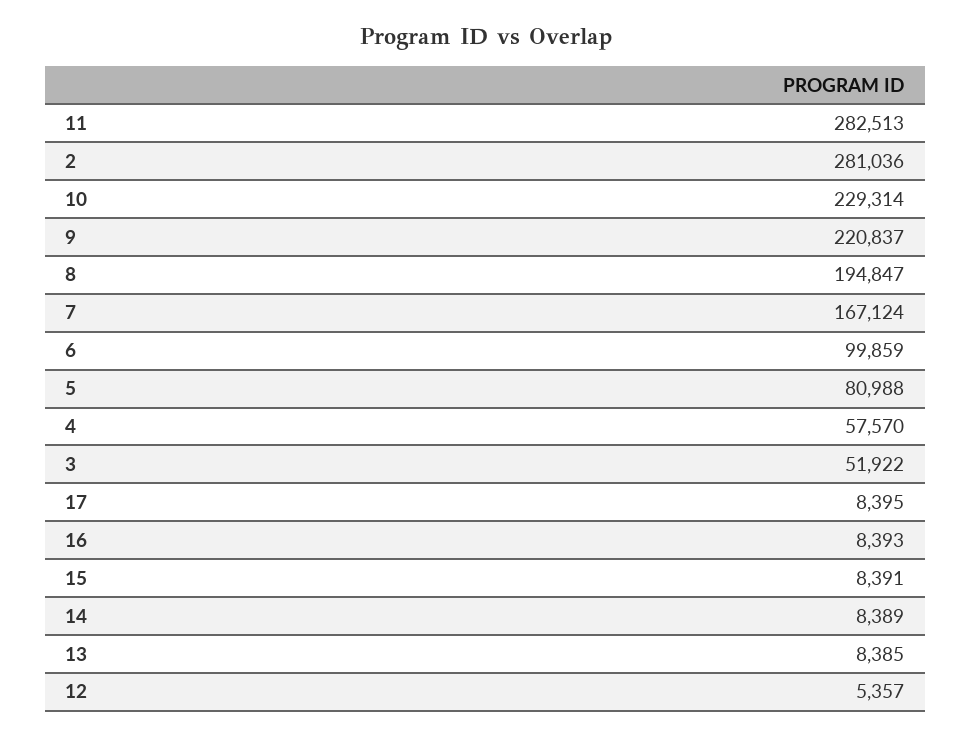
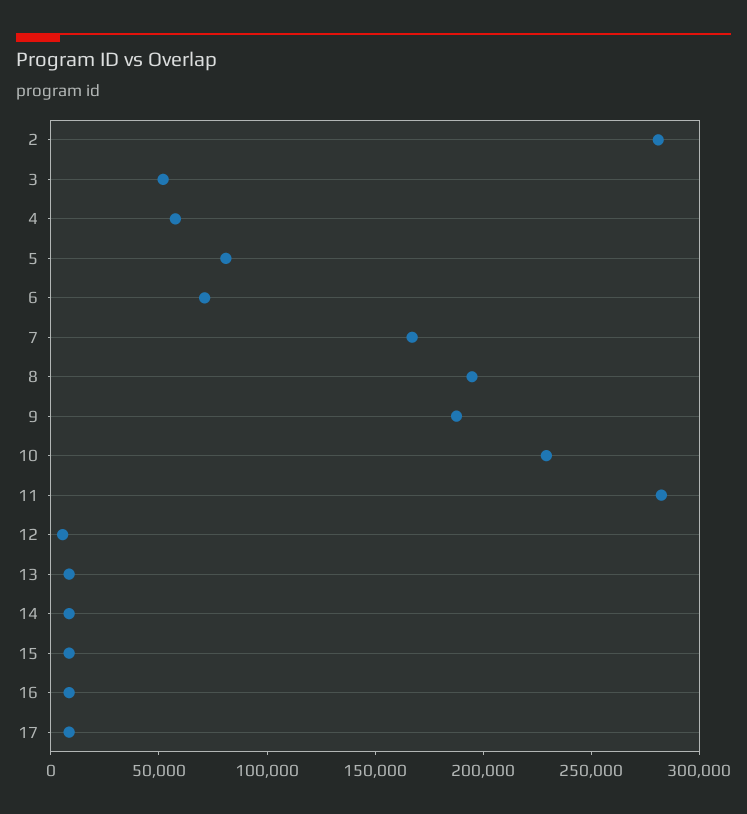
9: 220837 -> 190000
6: 99859 -> 70000

